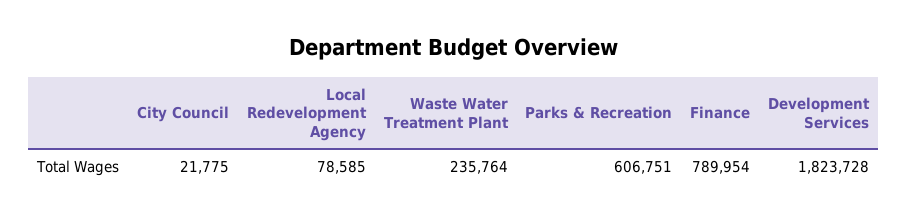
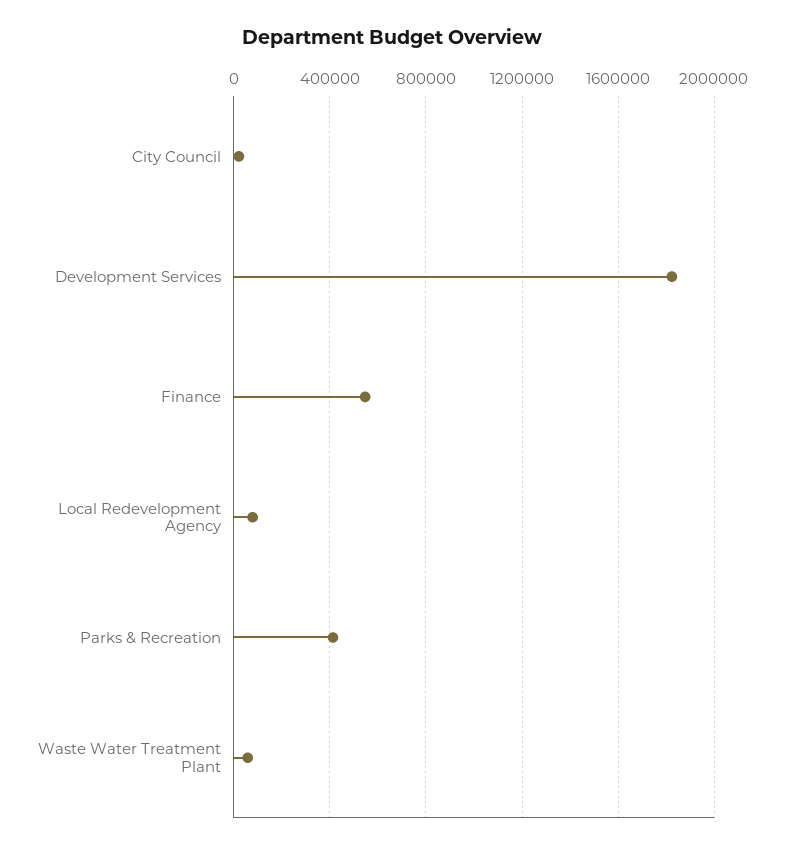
Waste Water Treatment Plant: 235764 -> 50000
Parks & Recreation: 606751 -> 400000
Finance: 789954 -> 550000

